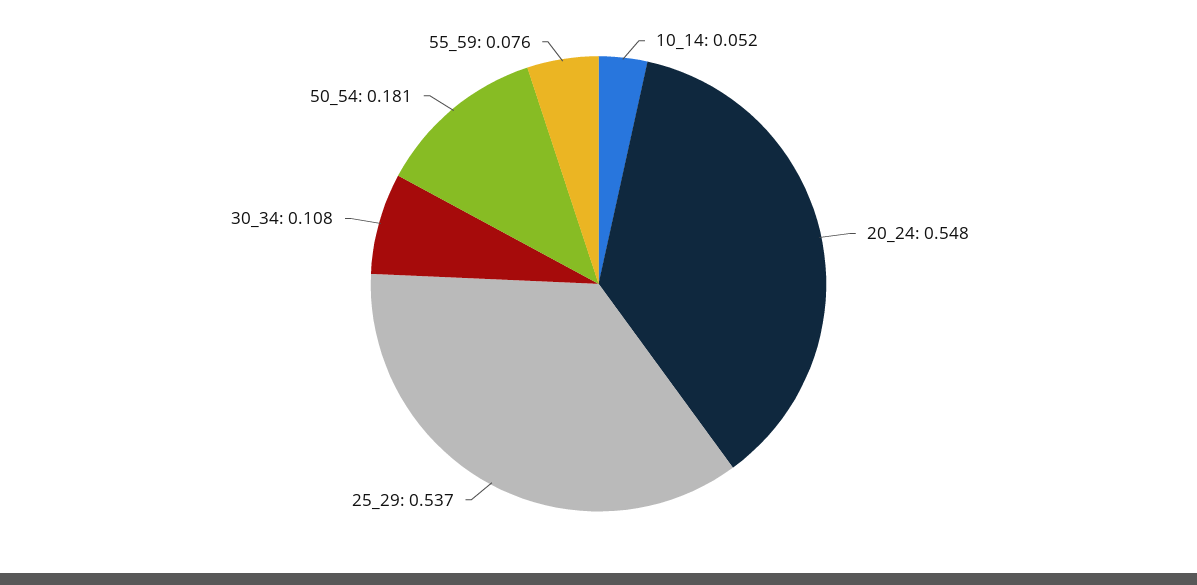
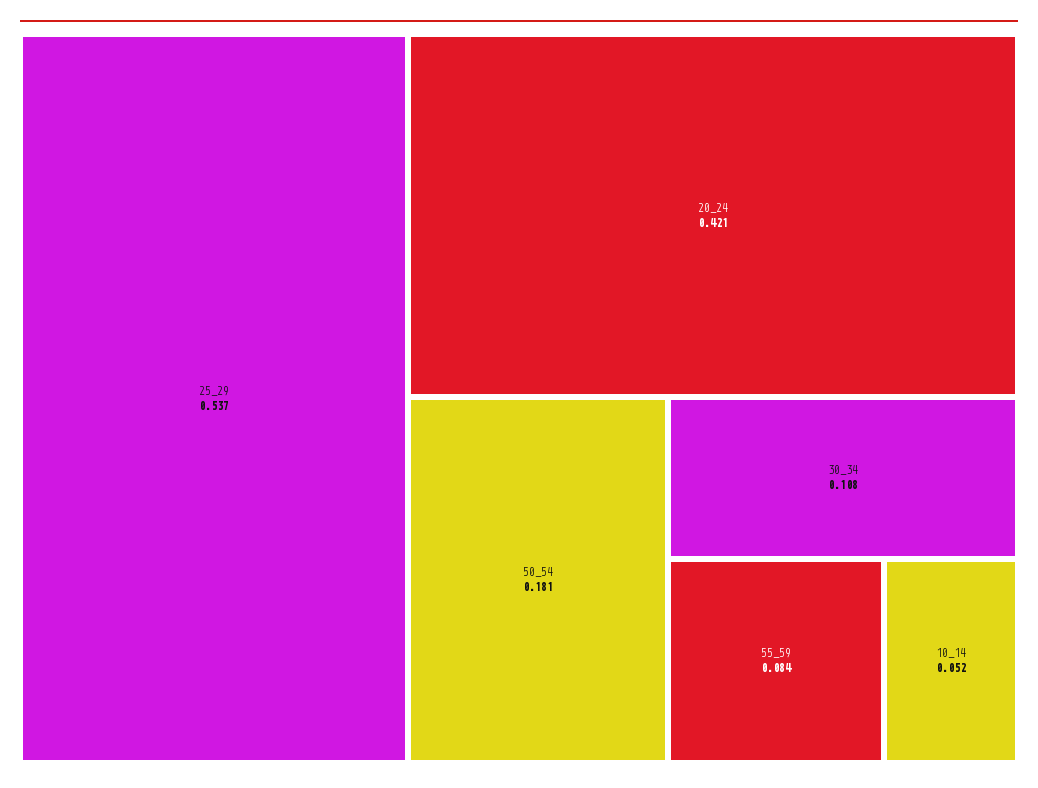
20_24: 0.548 -> 0.421
55_59: 0.076 -> 0.084

